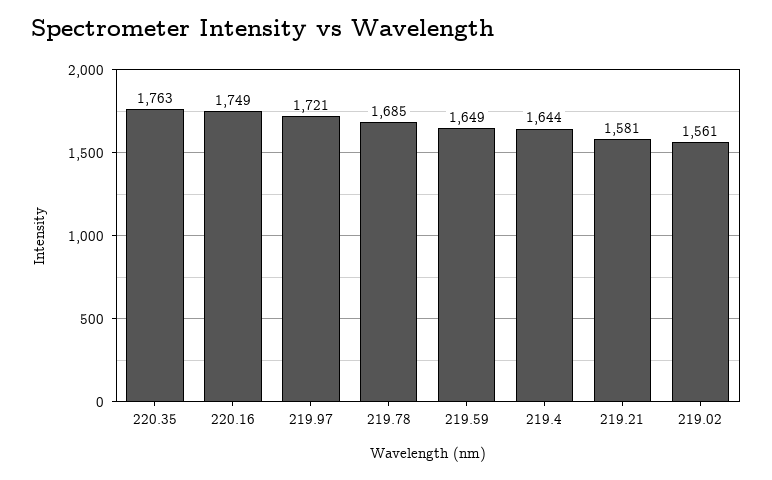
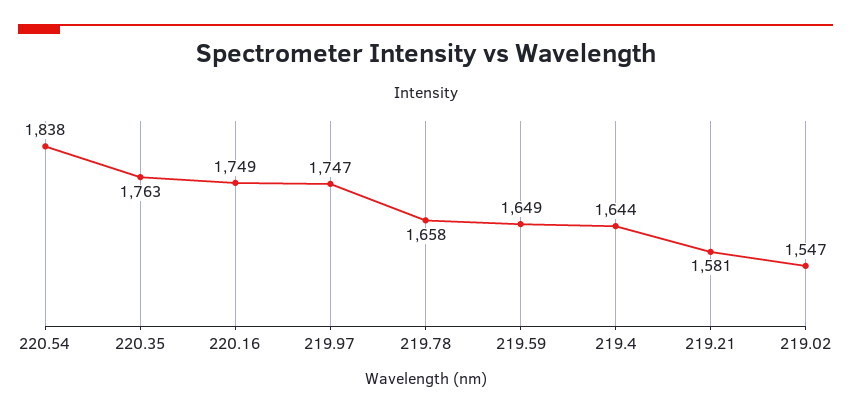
219.97: 1721 -> 1747
219.78: 1685 -> 1658
219.02: 1561 -> 1547
220.54: none -> 1838

